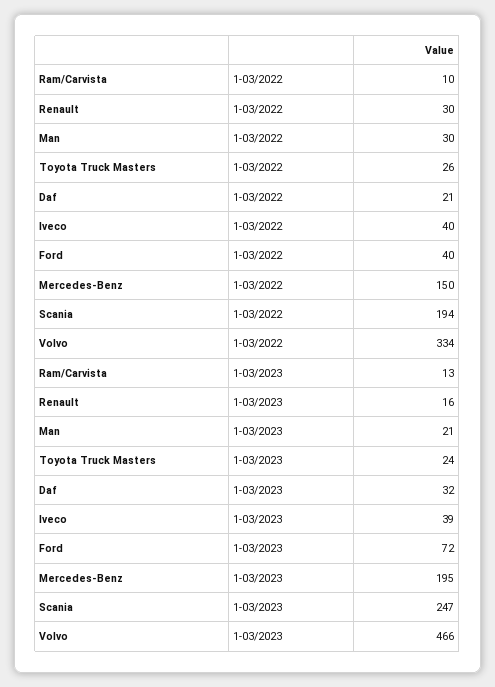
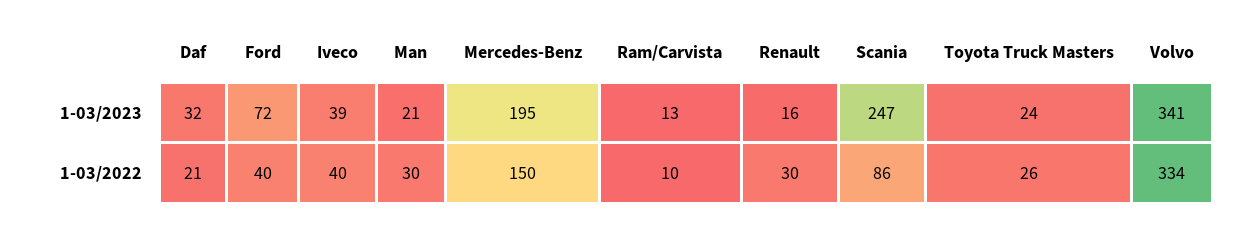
Scania, 1-03/2022: 194 -> 86
Volvo, 1-03/2023: 466 -> 341

